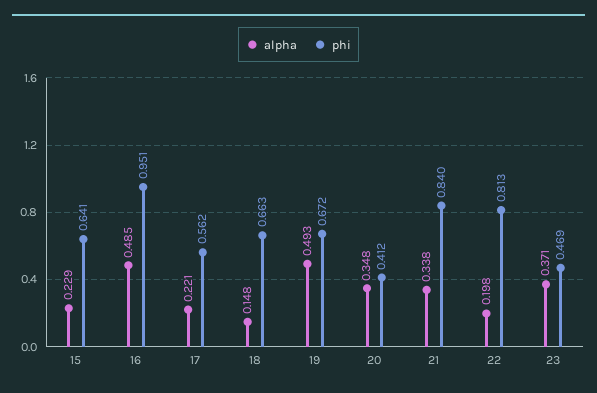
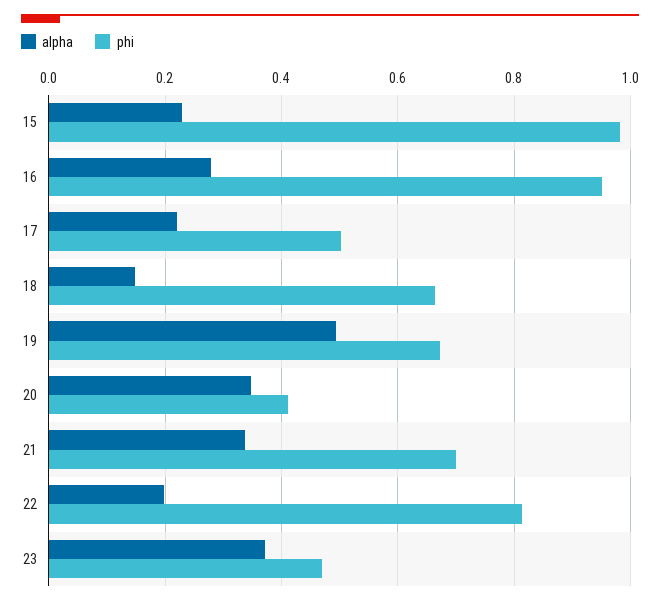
phi, 15: 0.641 -> 0.98
alpha, 16: 0.485 -> 0.28
phi, 17: 0.562 -> 0.5
phi, 21: 0.84 -> 0.7

